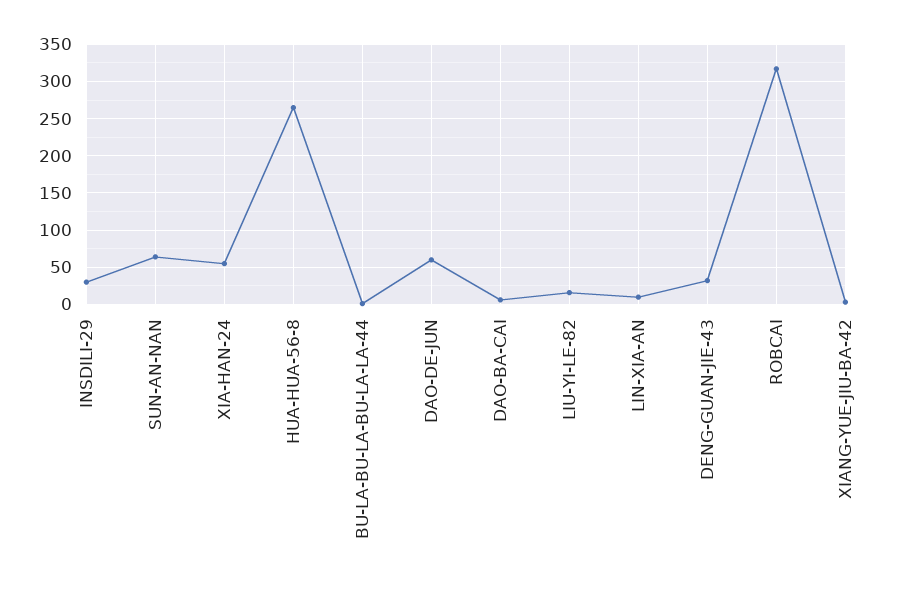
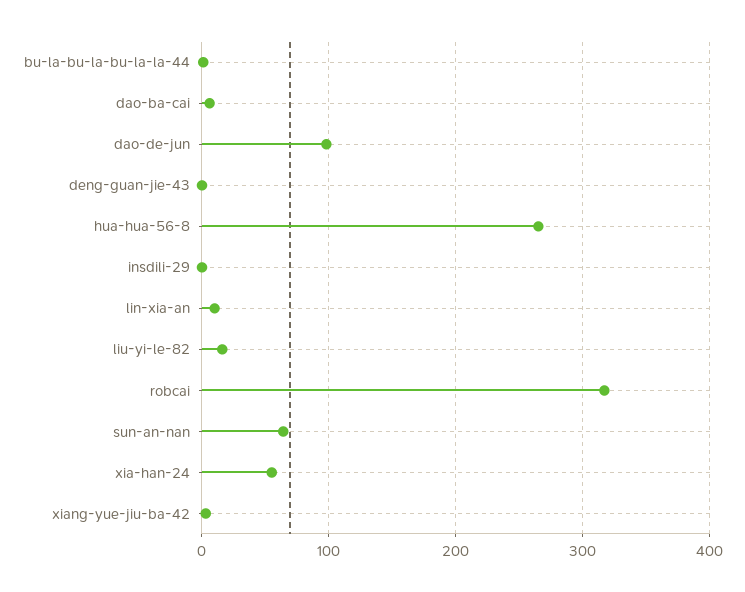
INSDILI-29: 30 -> 0
DAO-DE-JUN: 60 -> 100
DENG-GUAN-JIE-43: 30 -> 0

